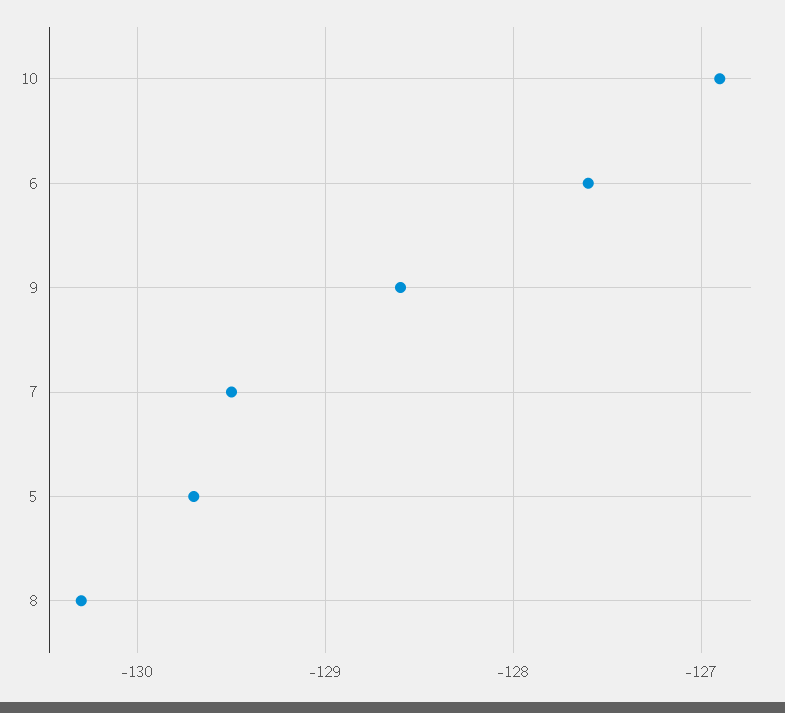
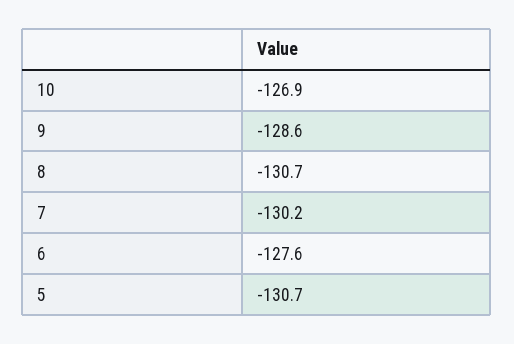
7: -129.5 -> -130.2
5: -129.7 -> -130.7
8: -130.3 -> -130.7

